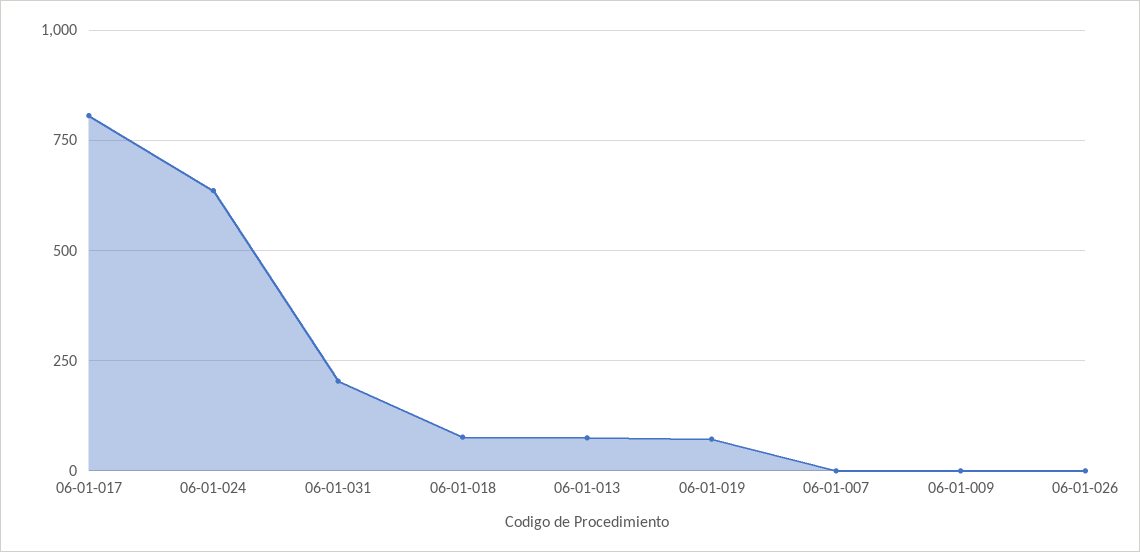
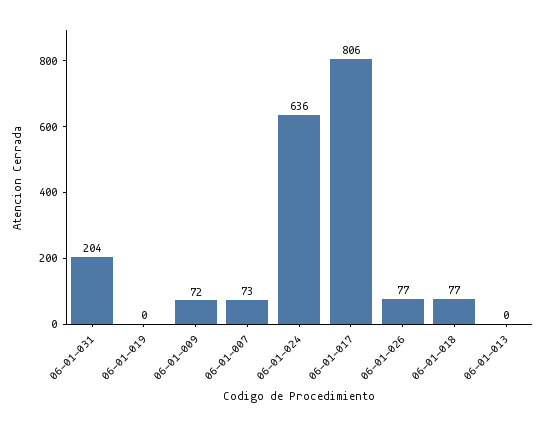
06-01-013: 75 -> 0
06-01-019: 75 -> 0
06-01-007: 0 -> 73
06-01-009: 0 -> 72
06-01-026: 0 -> 77

